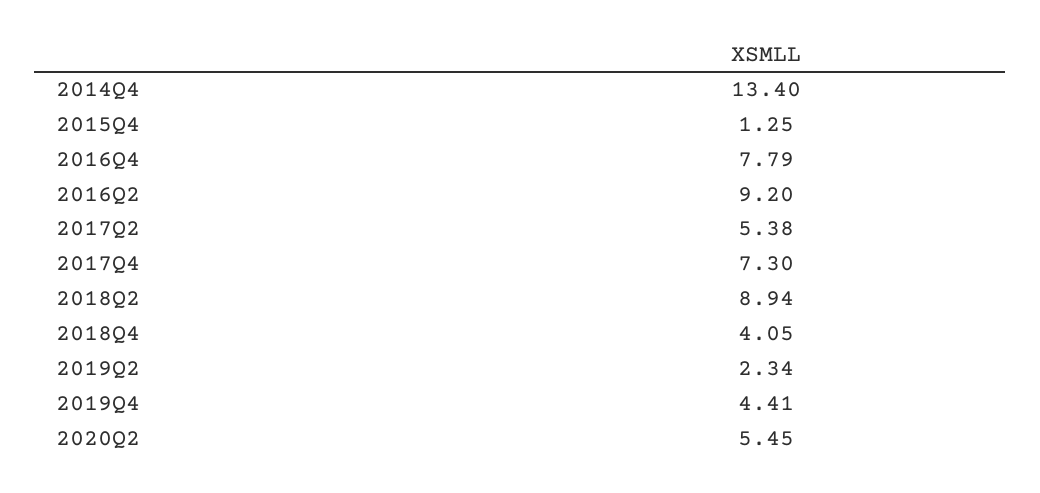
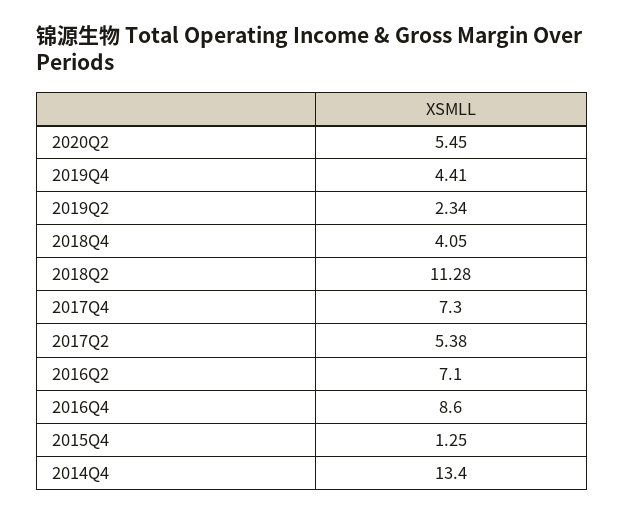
2016Q4: 7.79 -> 8.6
2016Q2: 9.2 -> 7.1
2018Q2: 8.94 -> 11.28

